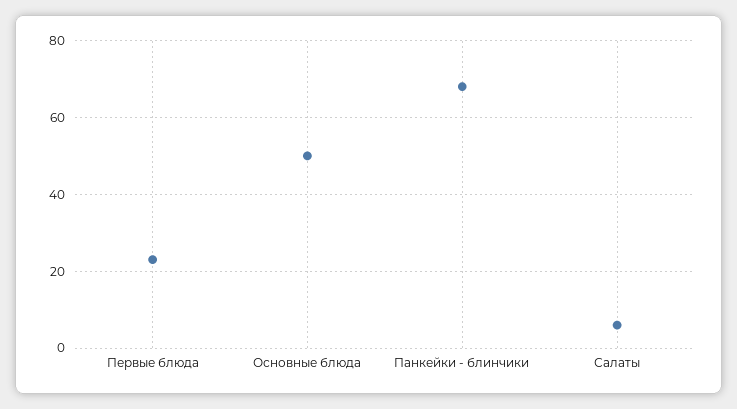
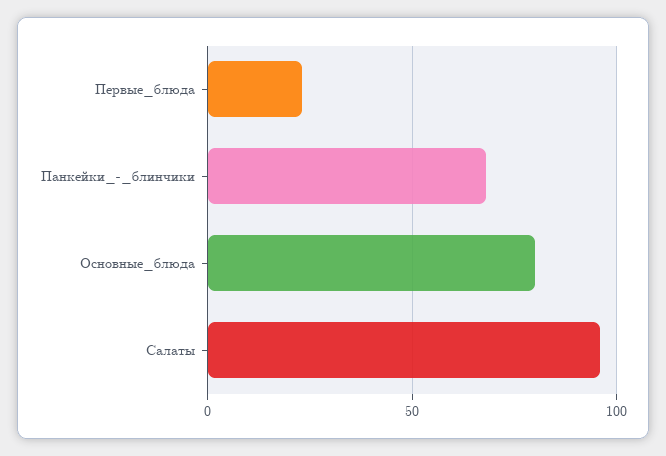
Основные блюда: 50 -> 80
Салаты: 5 -> 95

